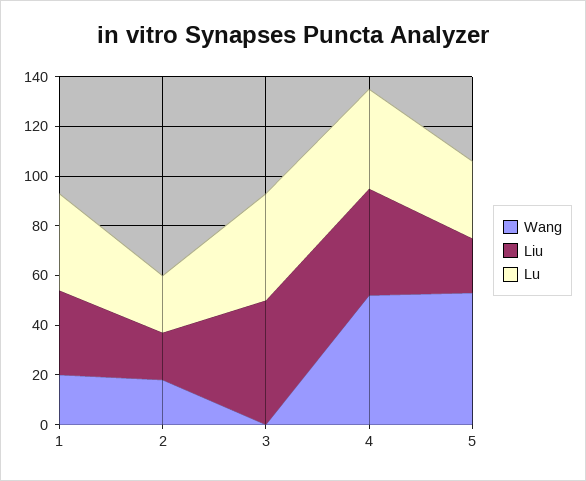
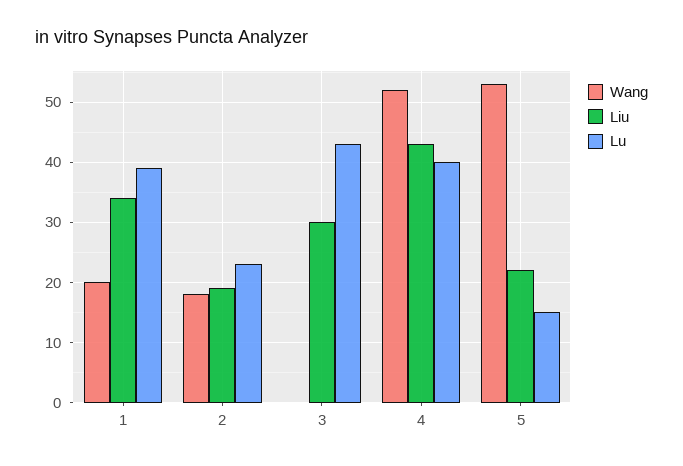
Liu, 3: 50 -> 30
Lu, 5: 30 -> 15

